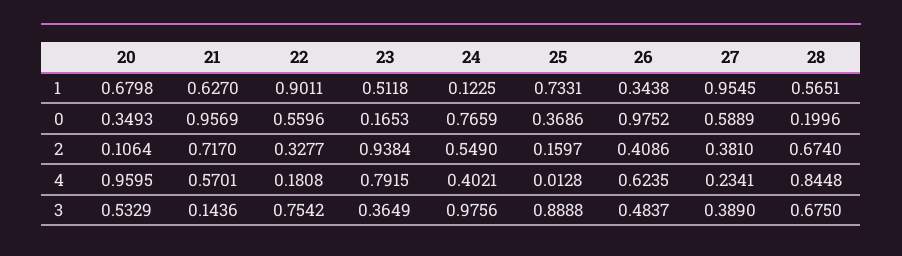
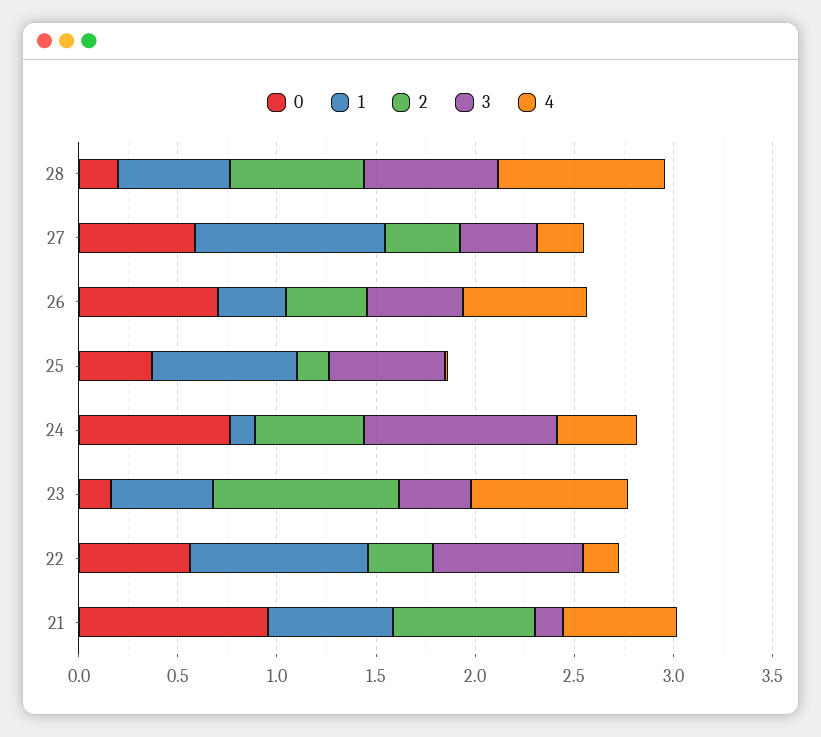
1, 20: 0.6798 -> none
0, 20: 0.3493 -> none
0, 26: 0.9752 -> 0.7
2, 20: 0.1064 -> none
4, 20: 0.9595 -> none
3, 20: 0.5329 -> none
3, 25: 0.8888 -> 0.6

